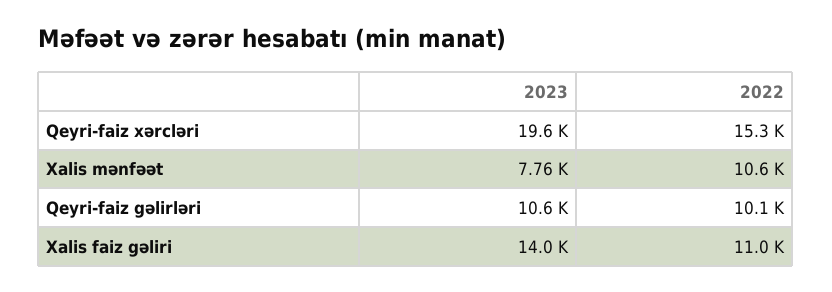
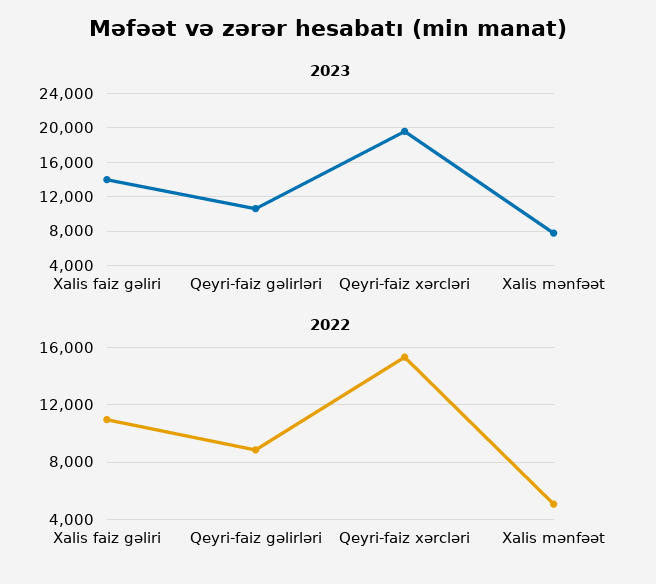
2022, Xalis mənfəət: 10600 -> 5000
2022, Qeyri-faiz gəlirləri: 10100 -> 9000

